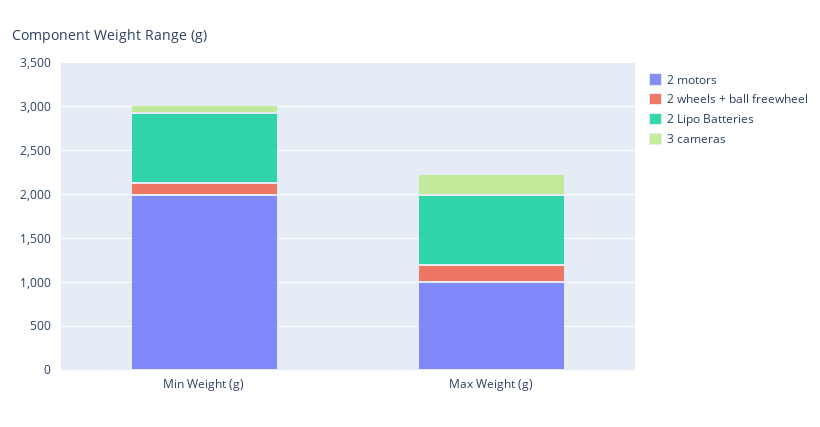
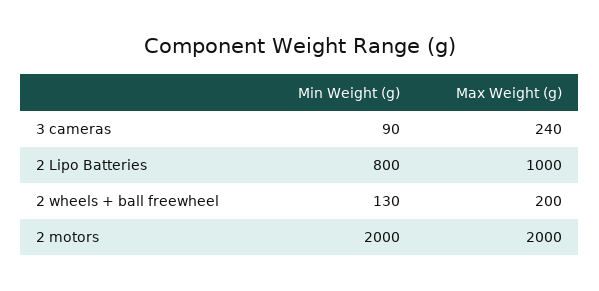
2 motors, Max Weight (g): 1000 -> 2000
2 Lipo Batteries, Max Weight (g): 800 -> 1000

